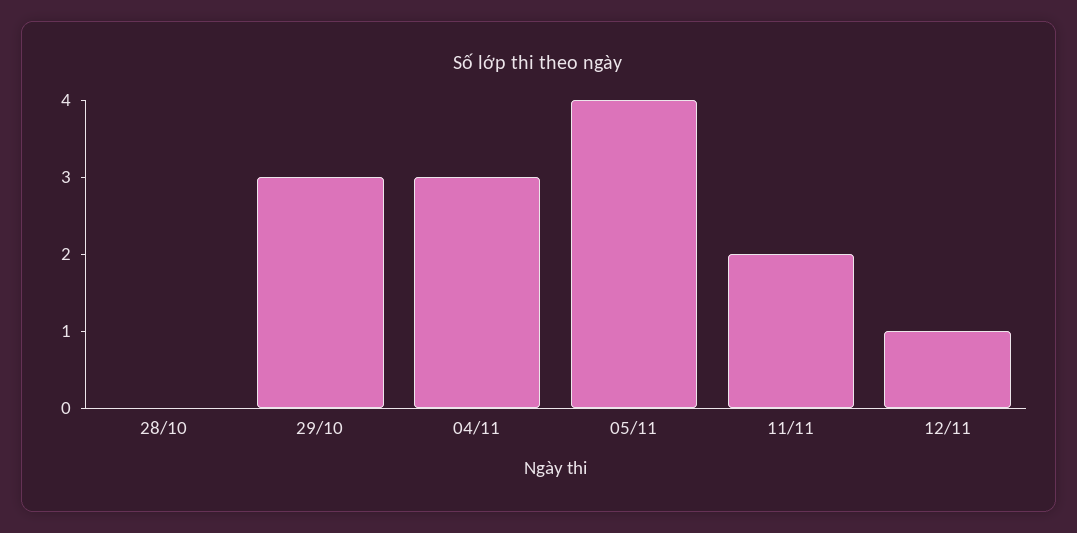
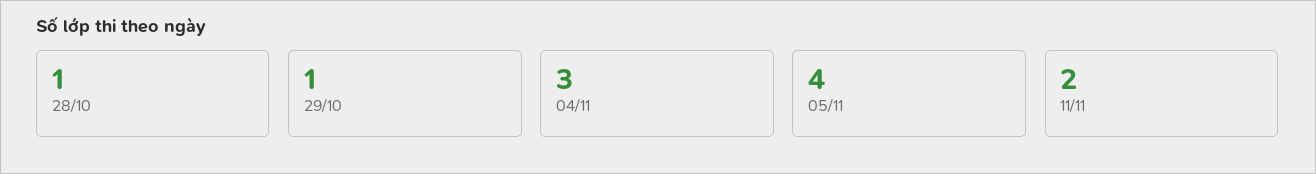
28/10: 0 -> 1
29/10: 3 -> 1
12/11: 1 -> none

